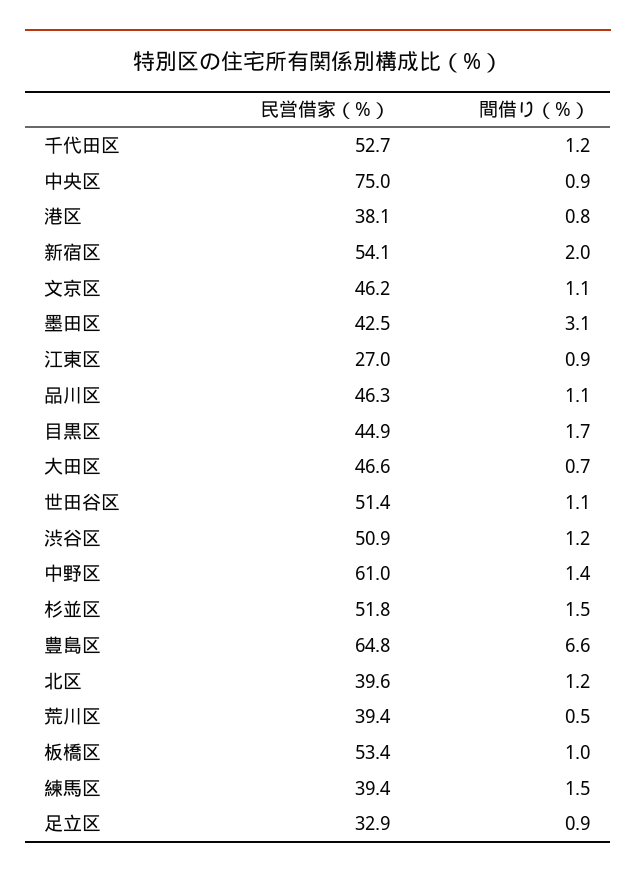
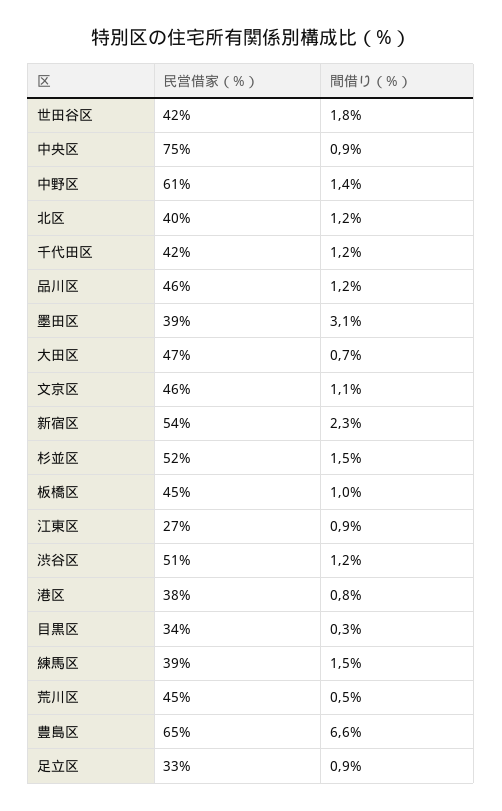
民営借家（%）, 千代田区: 52.7 -> 42
間借り（%）, 新宿区: 2 -> 2.3
民営借家（%）, 墨田区: 42.5 -> 39
間借り（%）, 品川区: 1.1 -> 1.2
民営借家（%）, 目黒区: 44.9 -> 34
間借り（%）, 目黒区: 1.7 -> 0.3
民営借家（%）, 世田谷区: 51.4 -> 42
間借り（%）, 世田谷区: 1.1 -> 1.8
民営借家（%）, 荒川区: 39.4 -> 45
民営借家（%）, 板橋区: 53.4 -> 45

